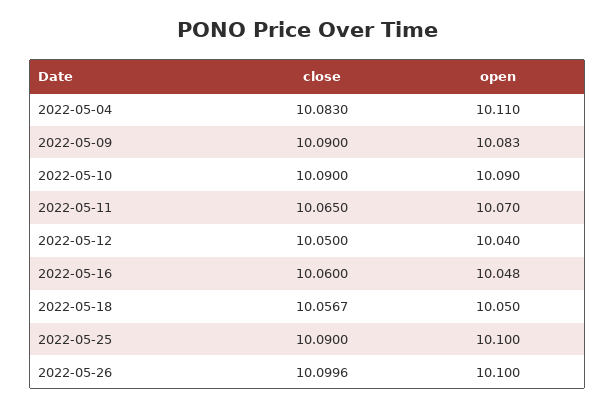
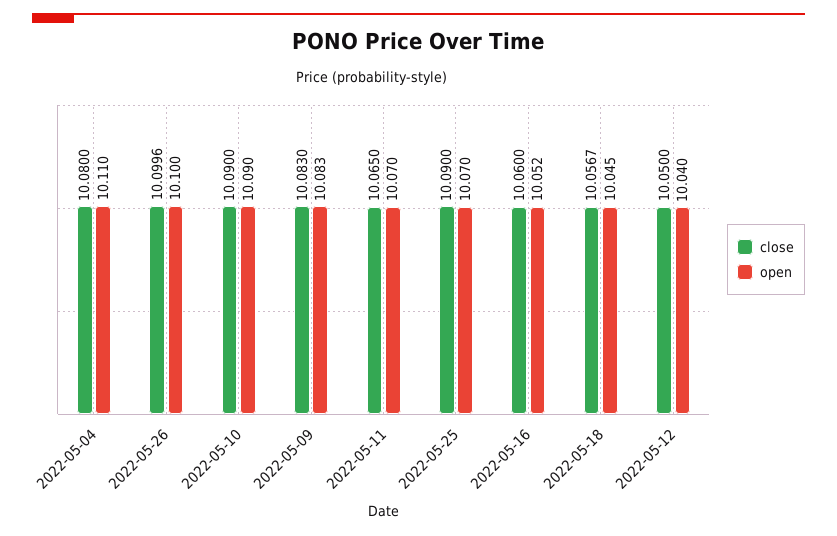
close, 2022-05-04: 10.083 -> 10.08
close, 2022-05-09: 10.09 -> 10.083
open, 2022-05-16: 10.048 -> 10.052
open, 2022-05-18: 10.05 -> 10.045
open, 2022-05-25: 10.1 -> 10.07

